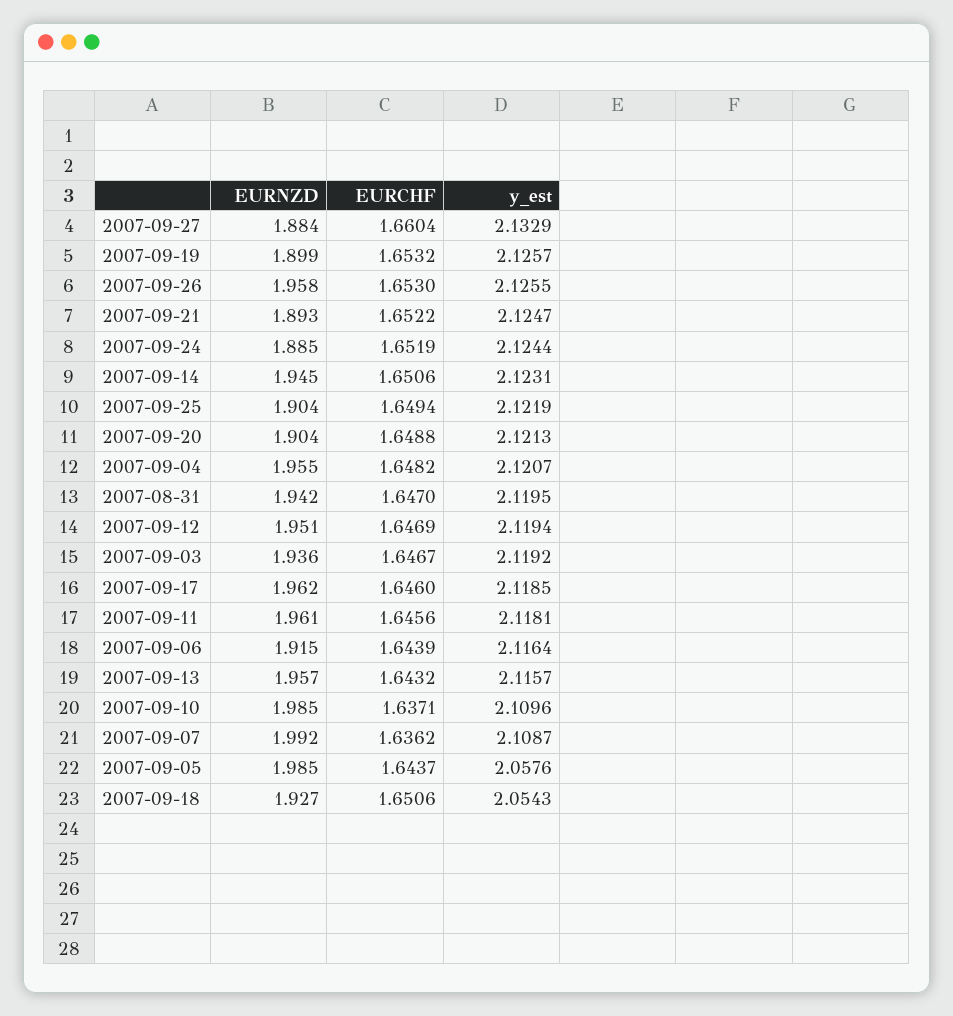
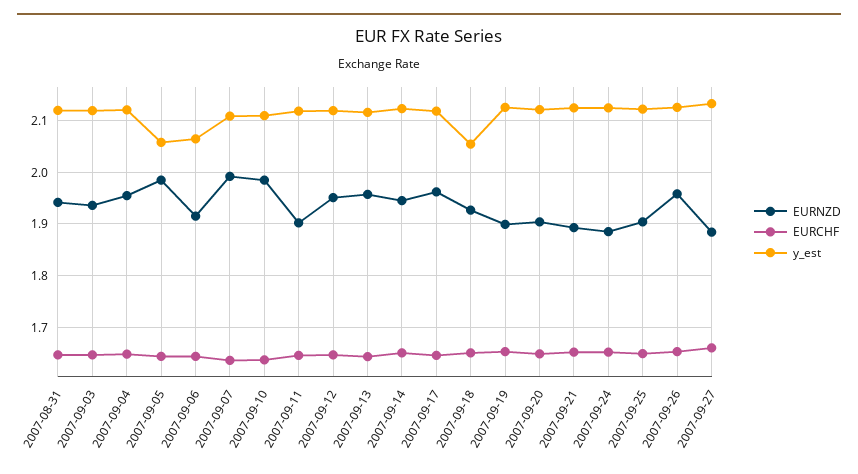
EURNZD, 2007-09-11: 1.961 -> 1.9
y_est, 2007-09-06: 2.1164 -> 2.06

